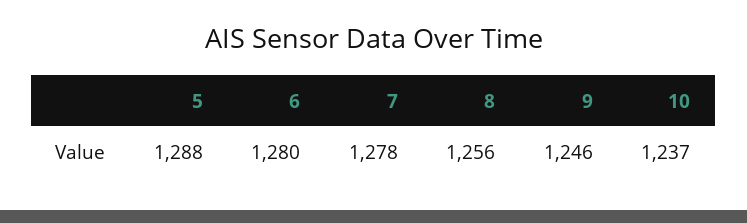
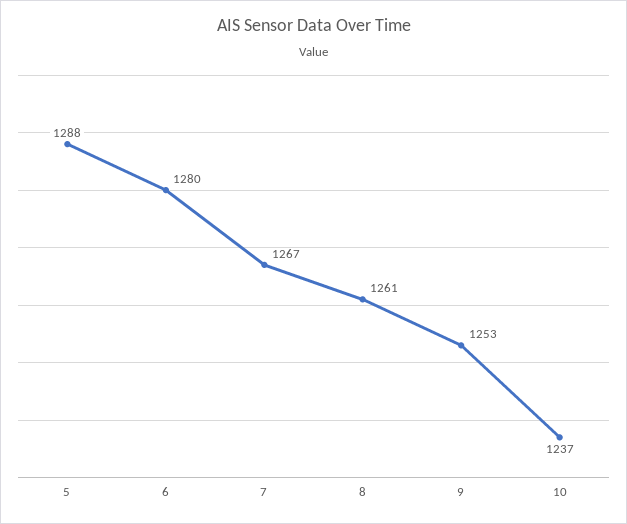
7: 1278 -> 1267
8: 1256 -> 1261
9: 1246 -> 1253

